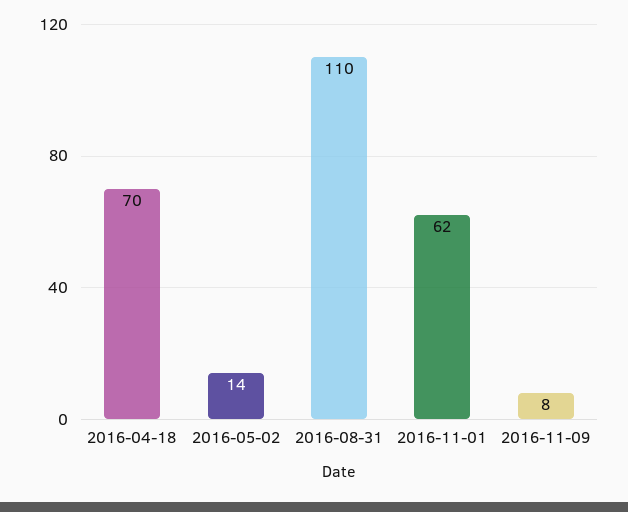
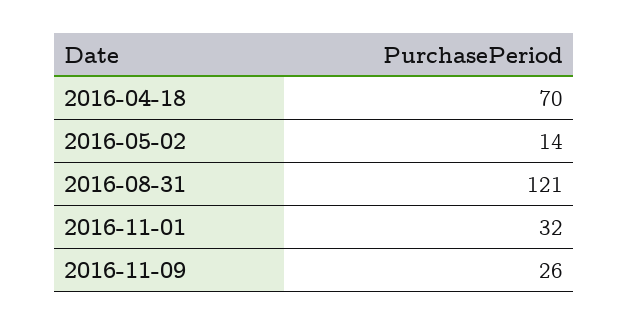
2016-08-31: 110 -> 121
2016-11-01: 62 -> 32
2016-11-09: 8 -> 26

